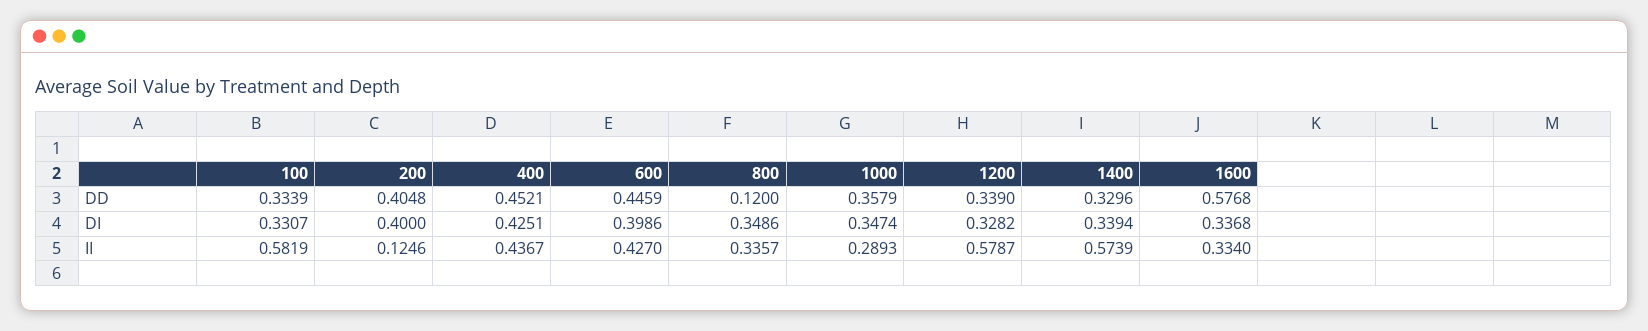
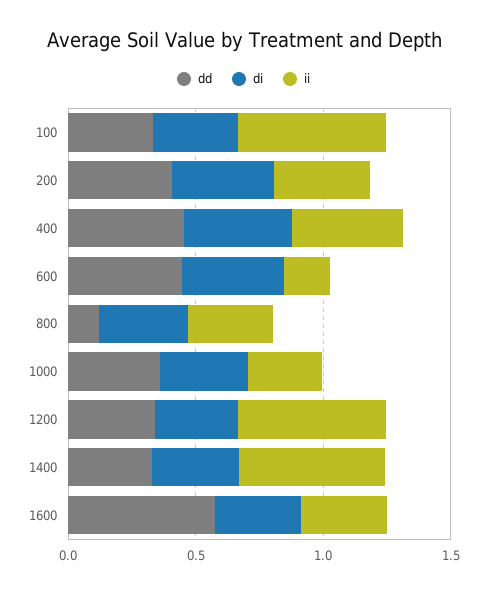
II, 200: 0.1246 -> 0.4
II, 600: 0.427 -> 0.2

